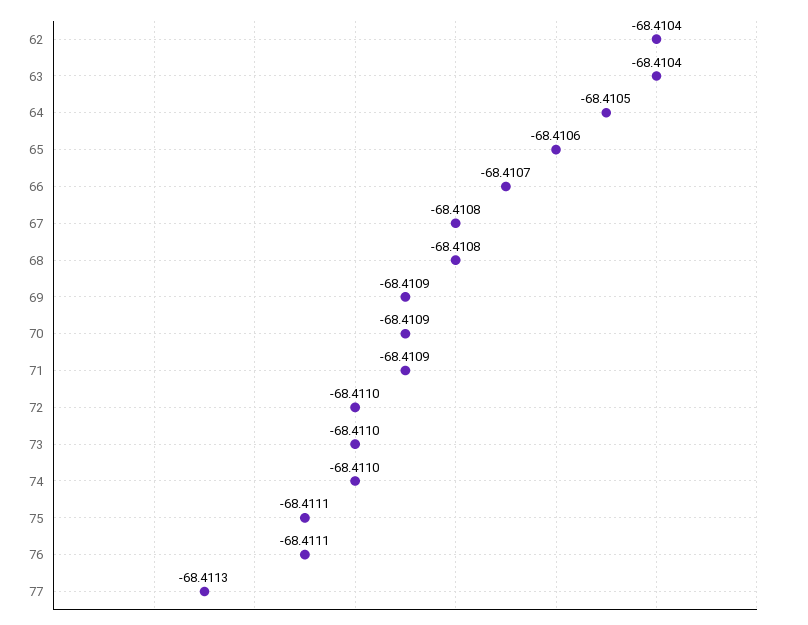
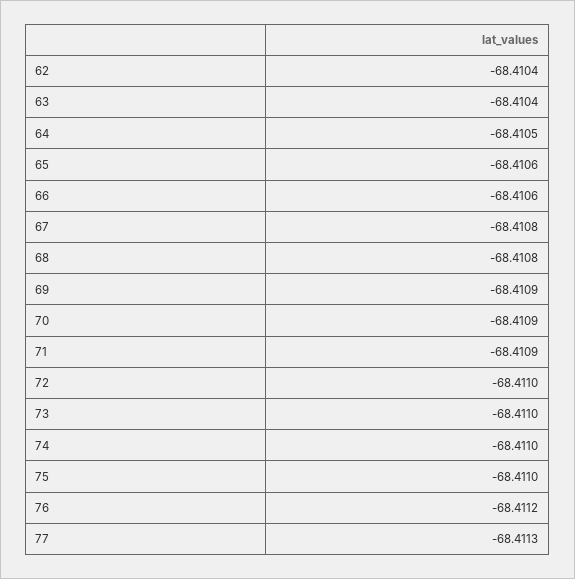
66: -68.4107 -> -68.4106
75: -68.4111 -> -68.411
76: -68.4111 -> -68.4112

